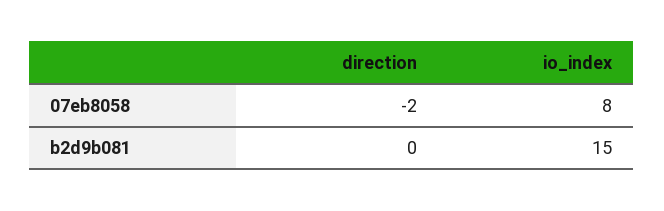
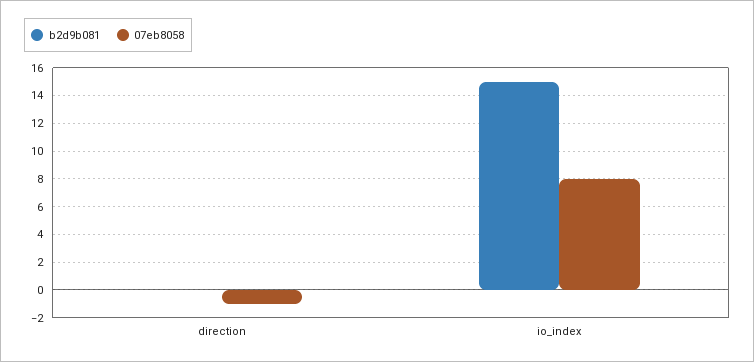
07eb8058, direction: -2 -> -1

